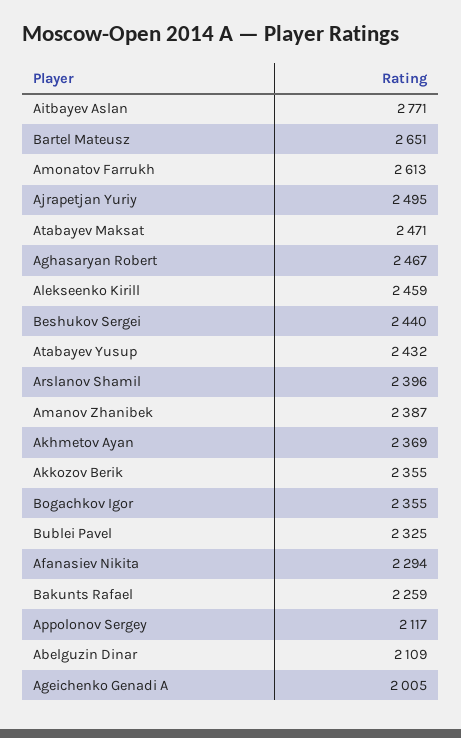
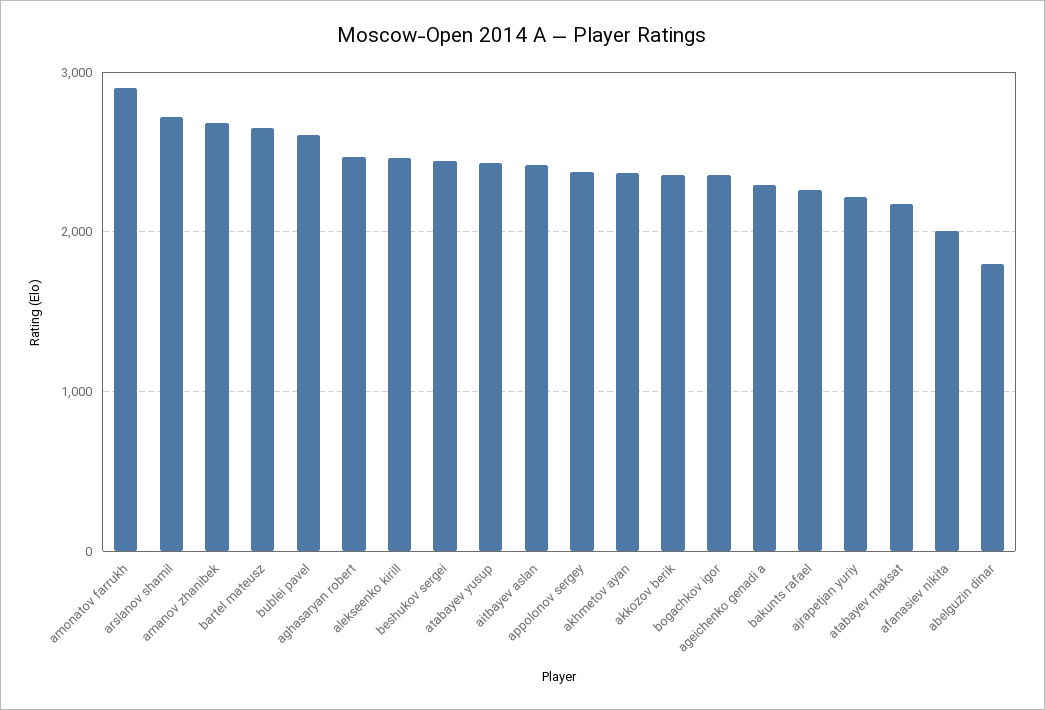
Aitbayev Aslan: 2771 -> 2400
Amonatov Farrukh: 2613 -> 2900
Ajrapetjan Yuriy: 2495 -> 2200
Atabayev Maksat: 2471 -> 2200
Arslanov Shamil: 2396 -> 2700
Amanov Zhanibek: 2387 -> 2700
Bublei Pavel: 2325 -> 2600
Afanasiev Nikita: 2294 -> 2000
Appolonov Sergey: 2117 -> 2400
Abelguzin Dinar: 2109 -> 1800
Ageichenko Genadi A: 2005 -> 2300

